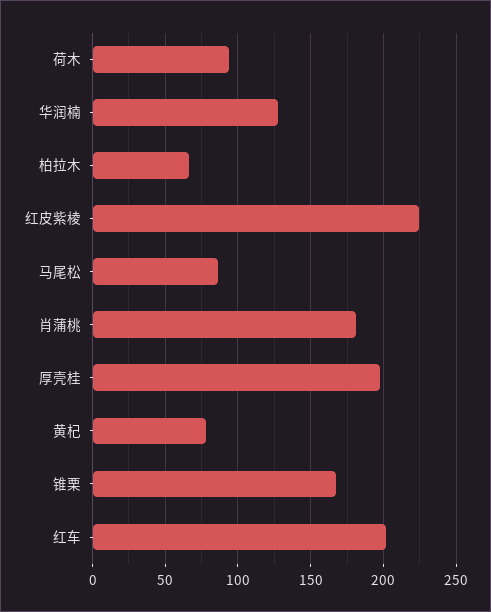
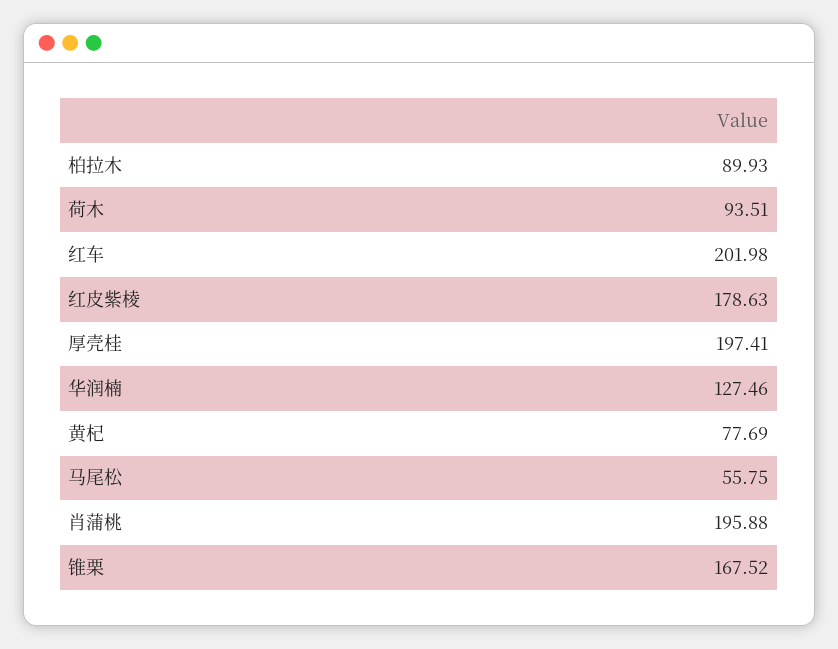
柏拉木: 65 -> 89.93
红皮紫棱: 225 -> 178.63
马尾松: 85 -> 55.75
肖蒲桃: 180 -> 195.88

